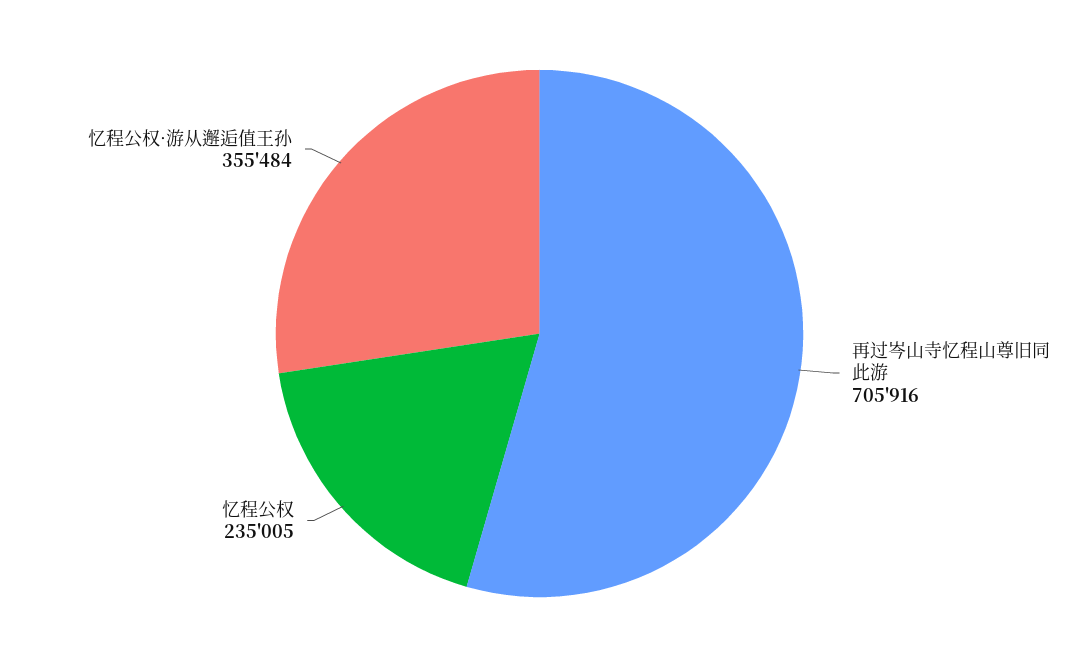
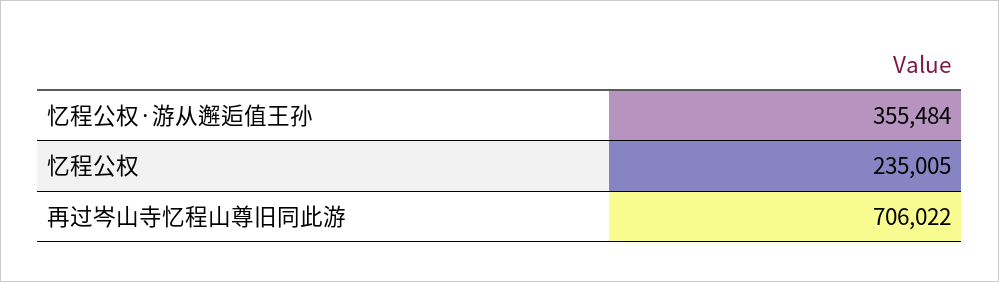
再过岑山寺忆程山尊旧同此游: 705916 -> 706022

